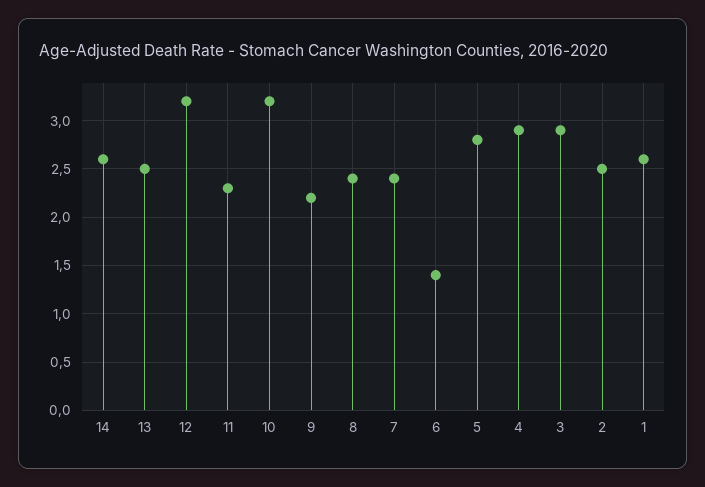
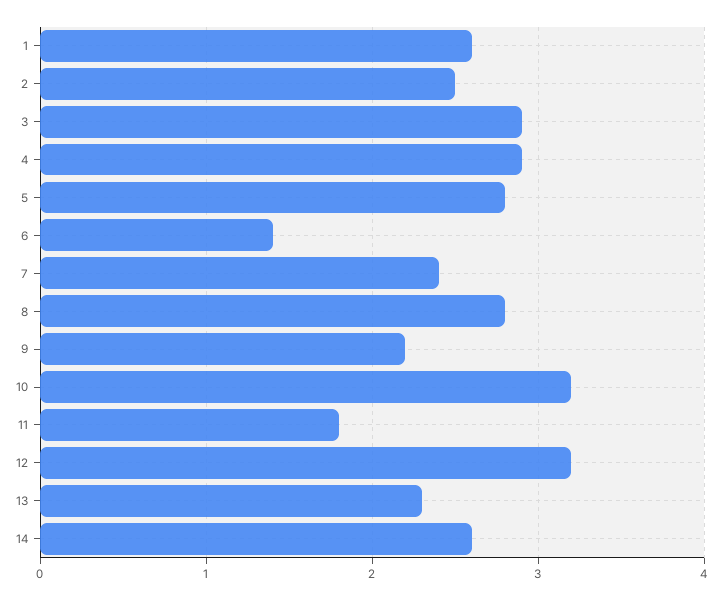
13: 2.5 -> 2.3
11: 2.3 -> 1.8
8: 2.4 -> 2.8

